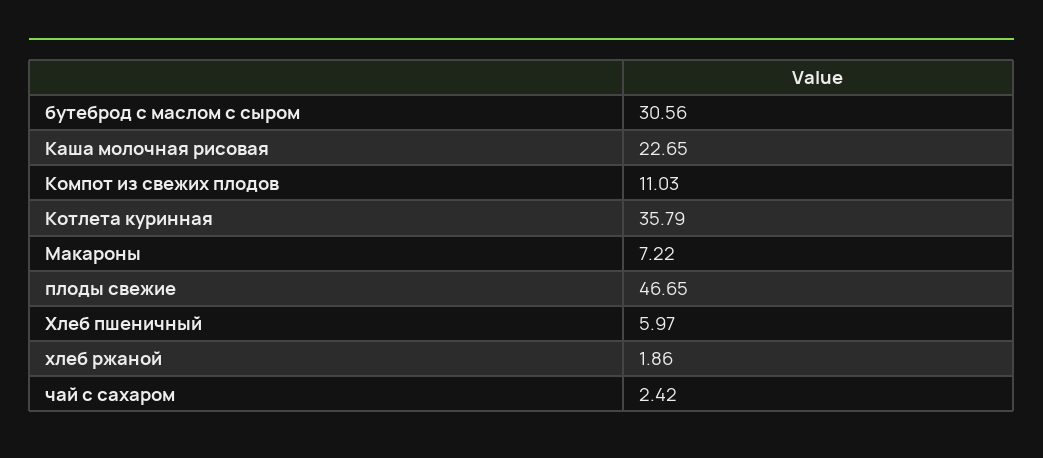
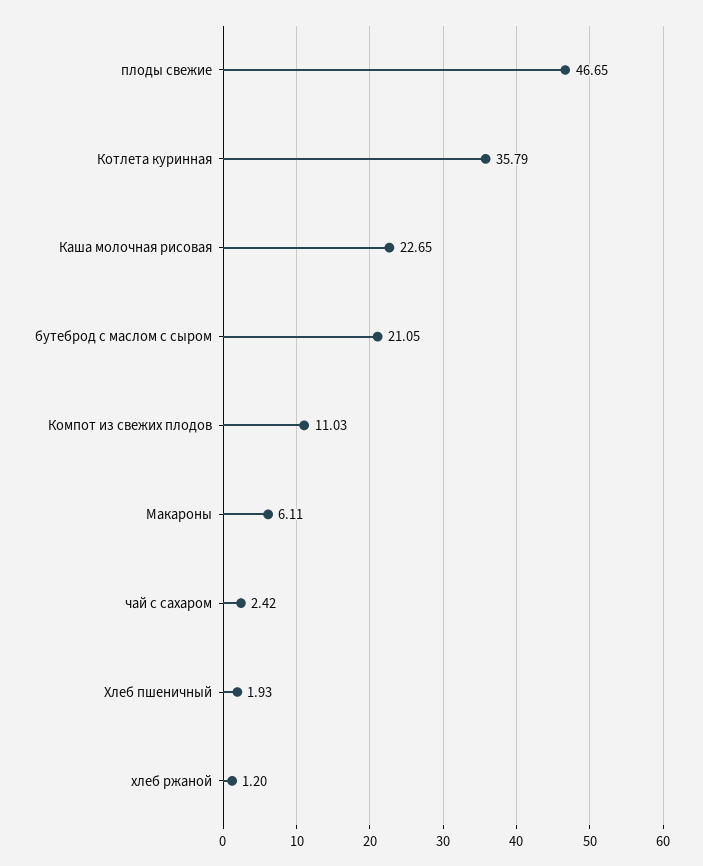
бутеброд с маслом с сыром: 30.56 -> 21.05
Макароны: 7.22 -> 6.11
Хлеб пшеничный: 5.97 -> 1.93
хлеб ржаной: 1.86 -> 1.2

